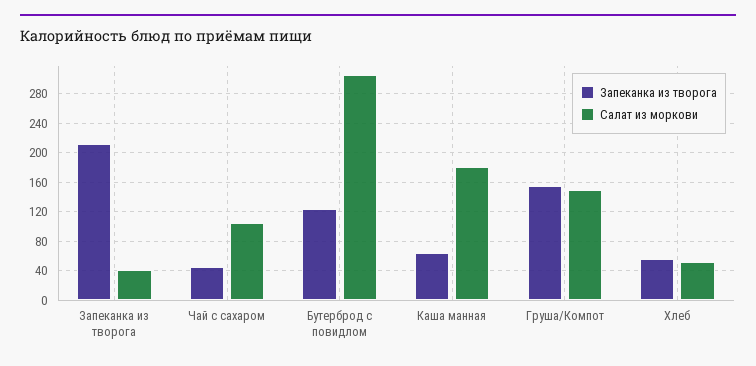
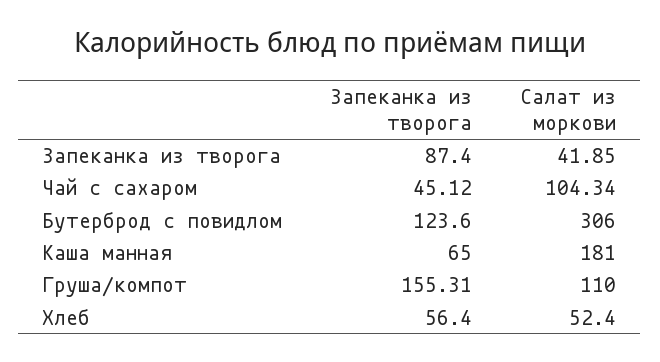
Запеканка из творога, Запеканка из творога: 210 -> 87.4
Салат из моркови, Груша/Компот: 150 -> 110

